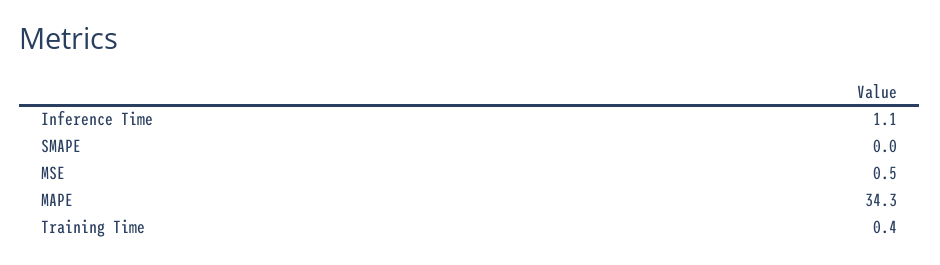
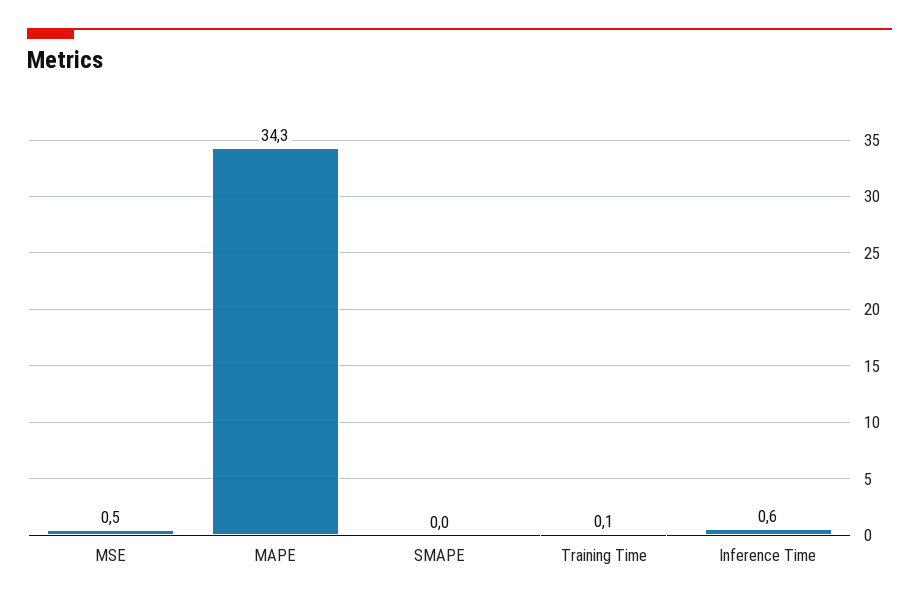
Inference Time: 1.1 -> 0.6
Training Time: 0.4 -> 0.1

